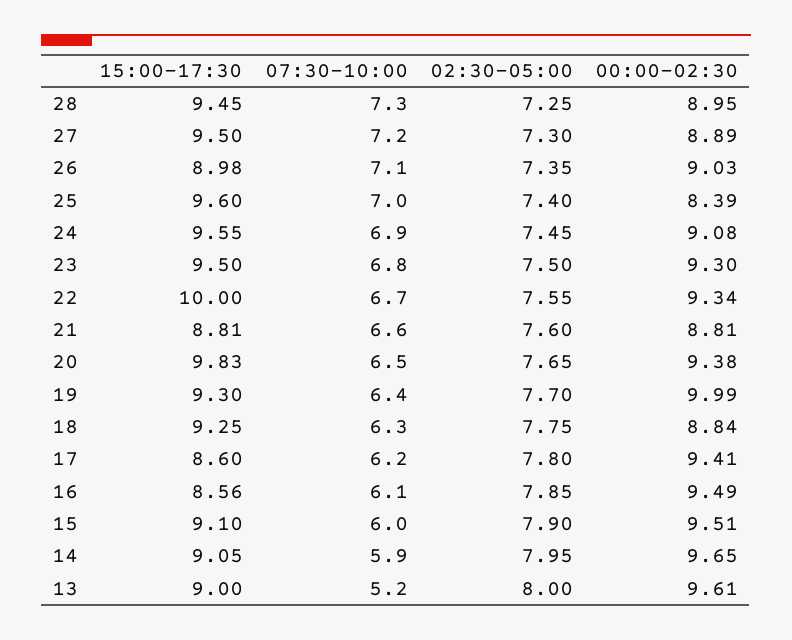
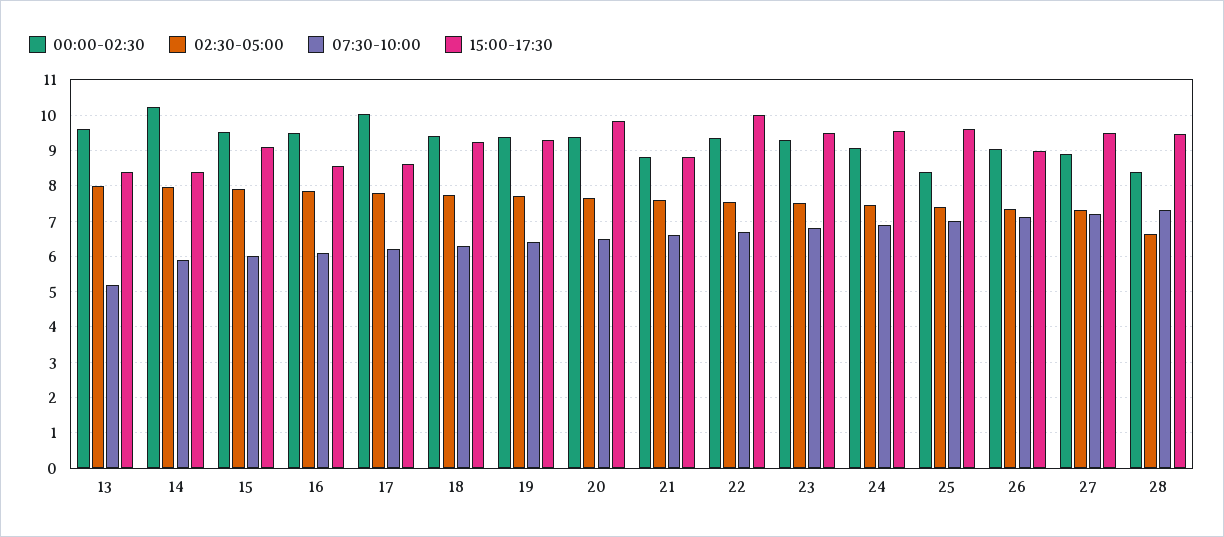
02:30-05:00, 28: 7.25 -> 6.6
00:00-02:30, 28: 8.95 -> 8.4
00:00-02:30, 19: 9.99 -> 9.4
00:00-02:30, 18: 8.84 -> 9.4
00:00-02:30, 17: 9.41 -> 10
15:00-17:30, 14: 9.05 -> 8.4
00:00-02:30, 14: 9.65 -> 10.2
15:00-17:30, 13: 9 -> 8.4

